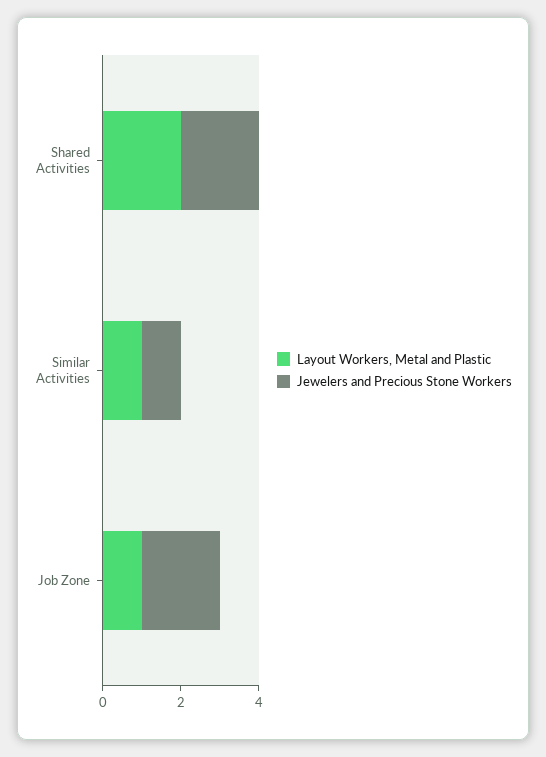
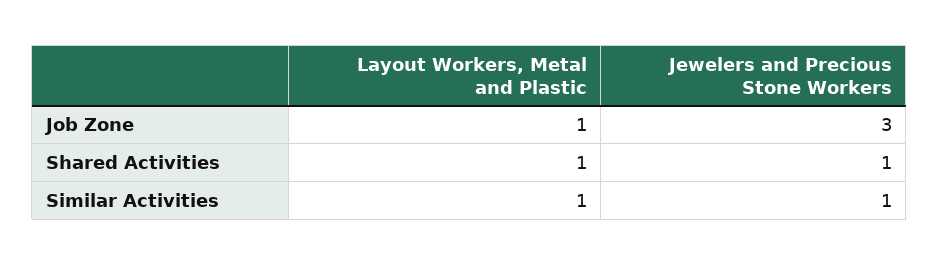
Layout Workers, Metal and Plastic, Shared Activities: 2 -> 1
Jewelers and Precious Stone Workers, Shared Activities: 2 -> 1
Jewelers and Precious Stone Workers, Job Zone: 2 -> 3

